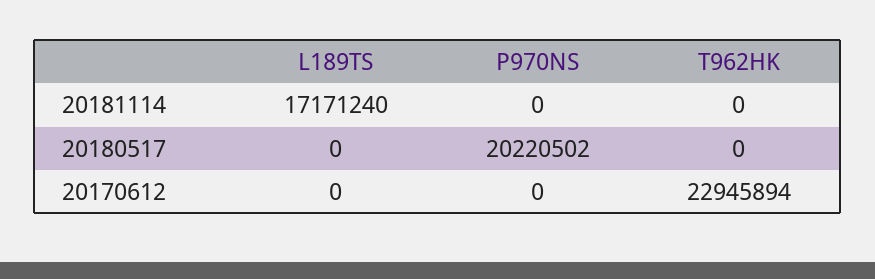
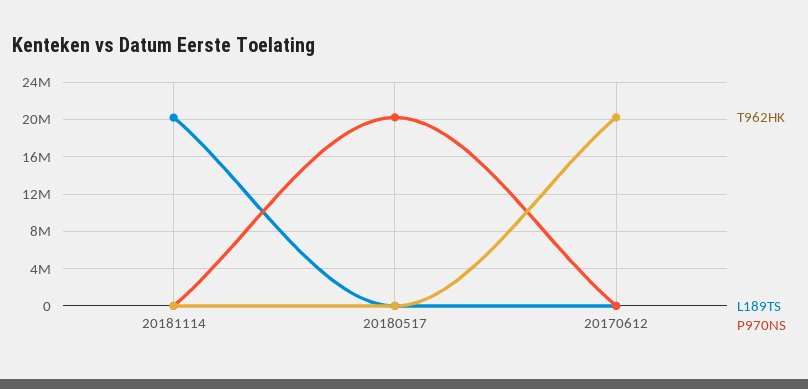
L189TS, 20181114: 17171240 -> 20000000
T962HK, 20170612: 22945894 -> 20000000

